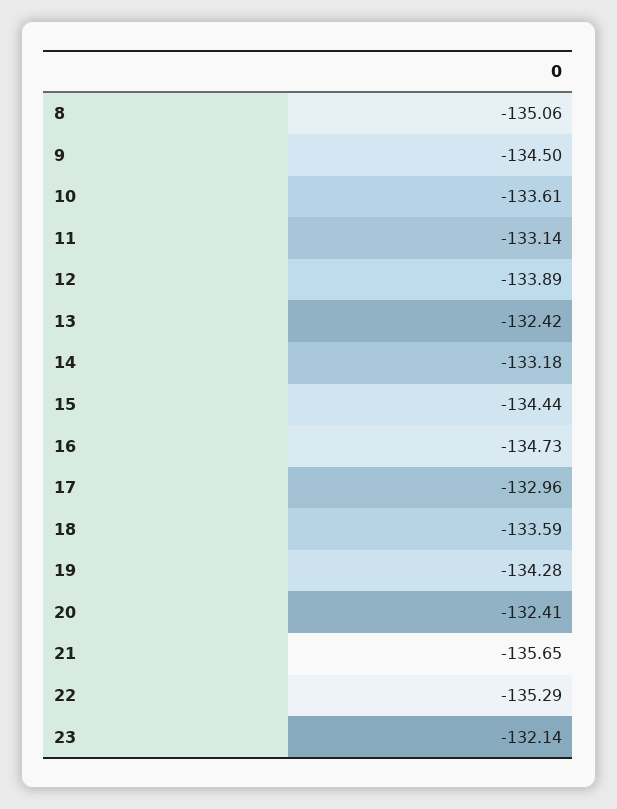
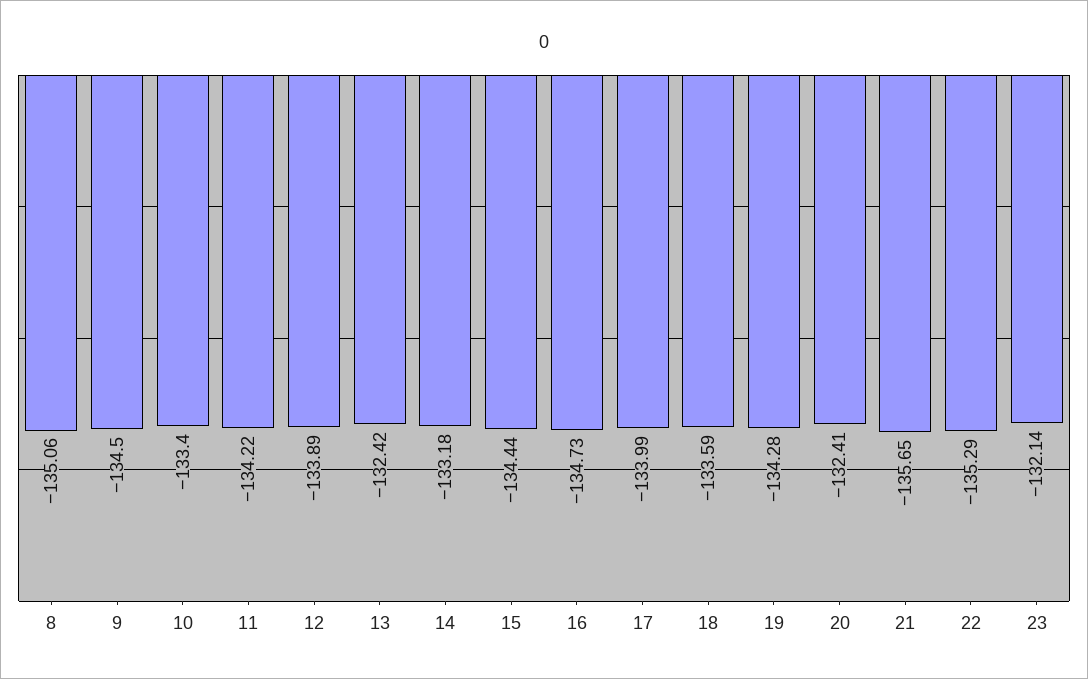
10: -133.61 -> -133.4
11: -133.14 -> -134.22
17: -132.96 -> -133.99

